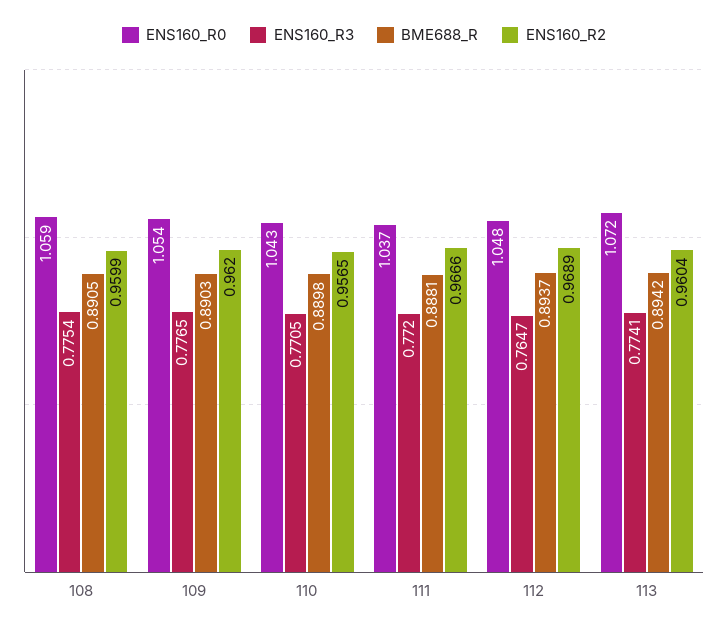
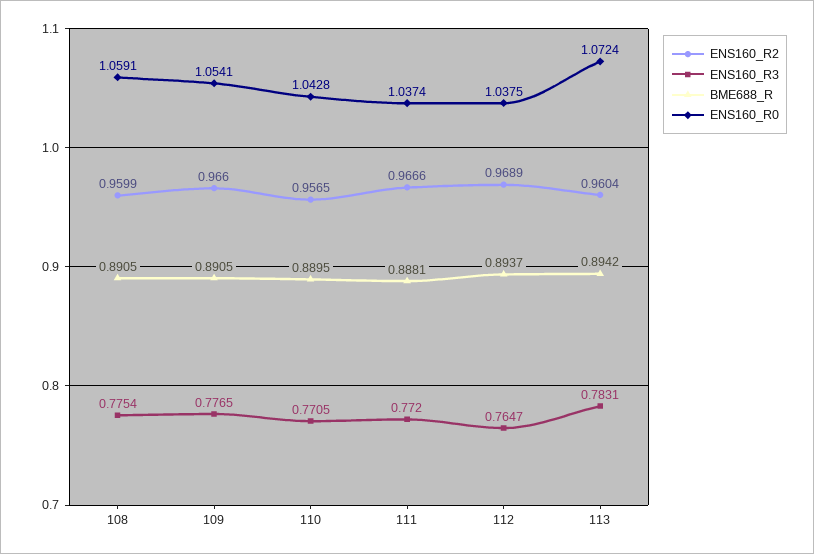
BME688_R, 109: 0.8903 -> 0.8905
ENS160_R2, 109: 0.962 -> 0.966
BME688_R, 110: 0.8898 -> 0.8895
ENS160_R0, 112: 1.048 -> 1.0375
ENS160_R3, 113: 0.7741 -> 0.7831

